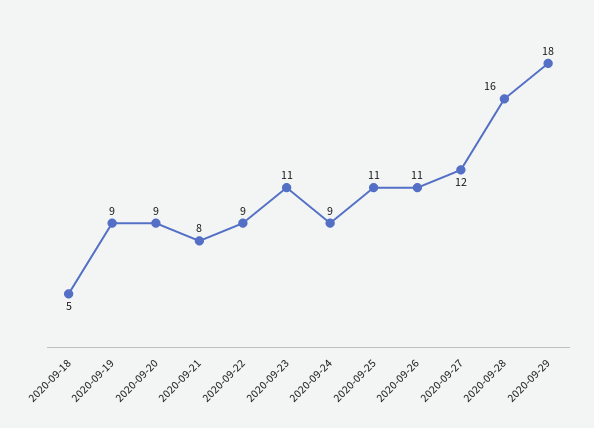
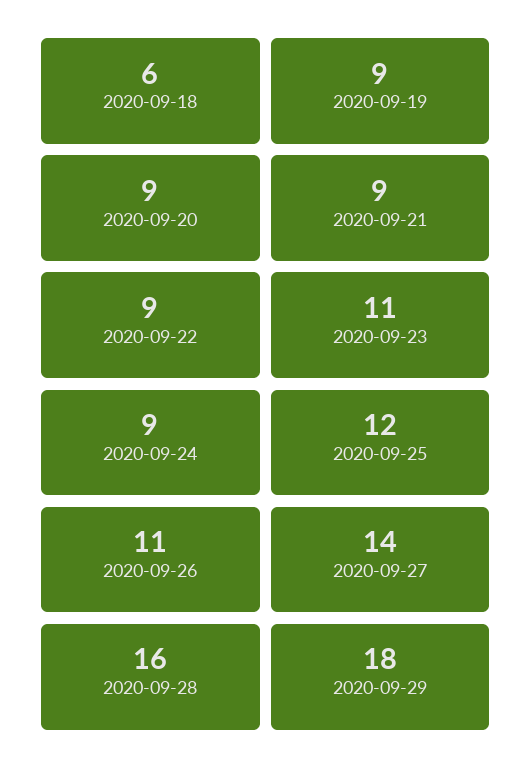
2020-09-18: 5 -> 6
2020-09-21: 8 -> 9
2020-09-25: 11 -> 12
2020-09-27: 12 -> 14

